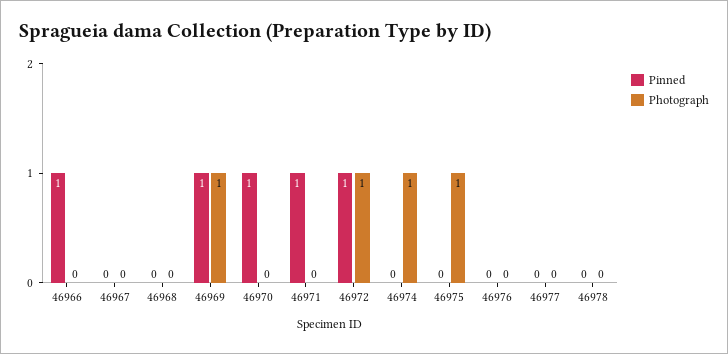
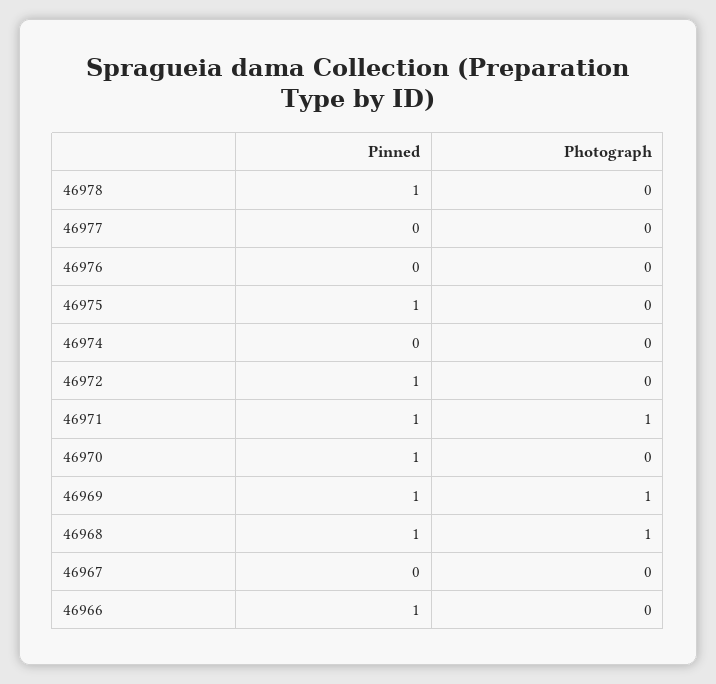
Pinned, 46968: 0 -> 1
Photograph, 46968: 0 -> 1
Photograph, 46971: 0 -> 1
Photograph, 46972: 1 -> 0
Photograph, 46974: 1 -> 0
Pinned, 46975: 0 -> 1
Photograph, 46975: 1 -> 0
Pinned, 46978: 0 -> 1

